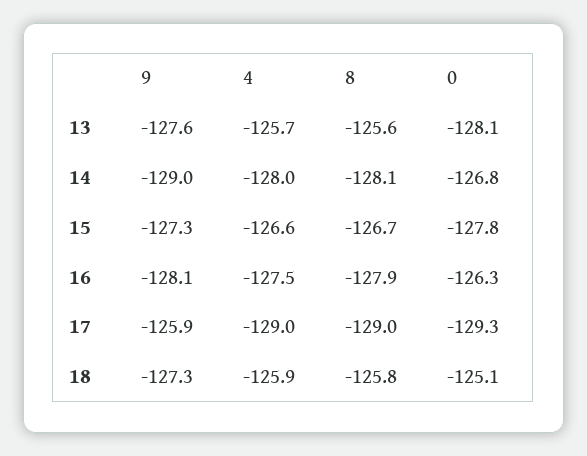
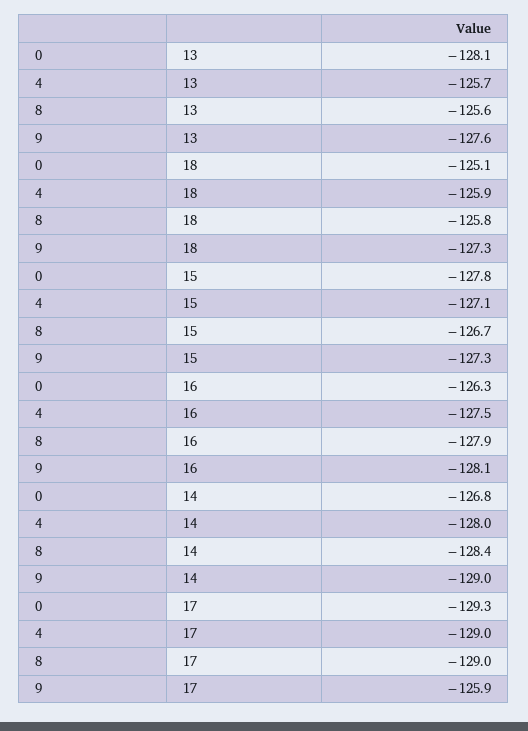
8, 14: -128.1 -> -128.4
4, 15: -126.6 -> -127.1

